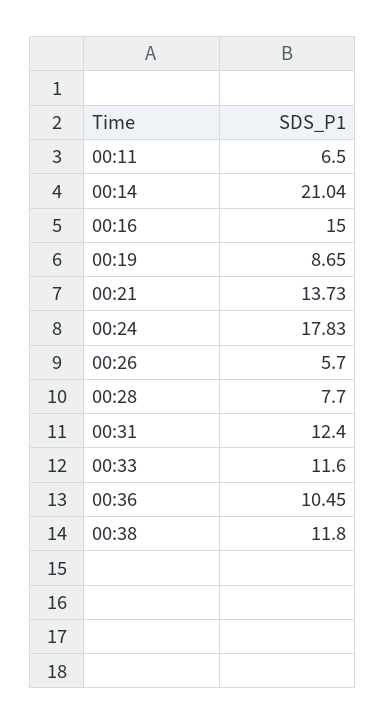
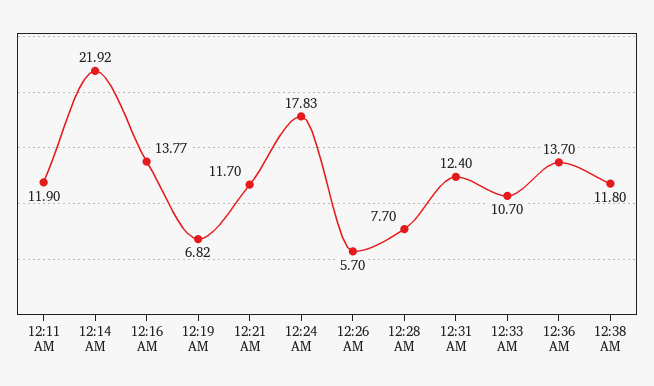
00:11: 6.5 -> 11.9
00:14: 21.04 -> 21.92
00:16: 15 -> 13.77
00:19: 8.65 -> 6.82
00:21: 13.73 -> 11.7
00:33: 11.6 -> 10.7
00:36: 10.45 -> 13.7

